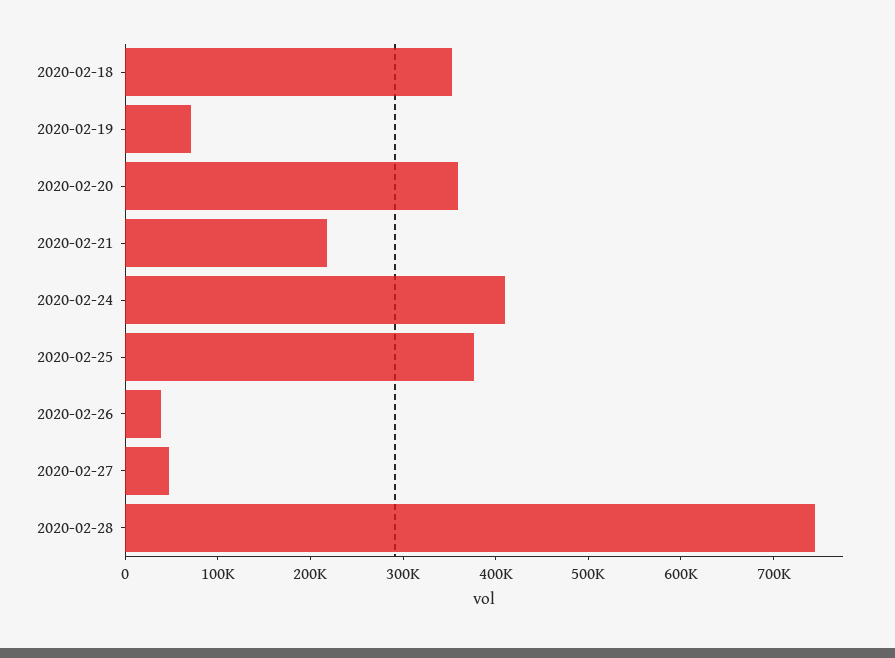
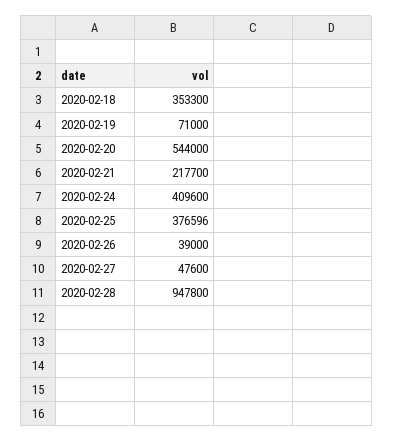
2020-02-20: 360000 -> 544000
2020-02-28: 740000 -> 947800

